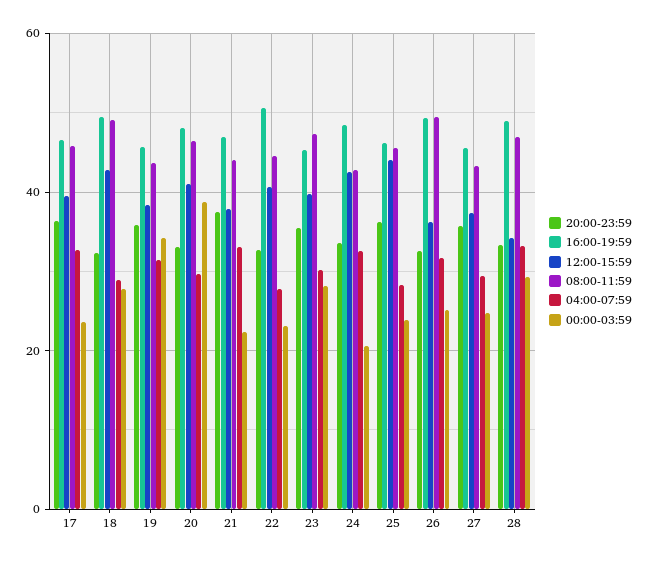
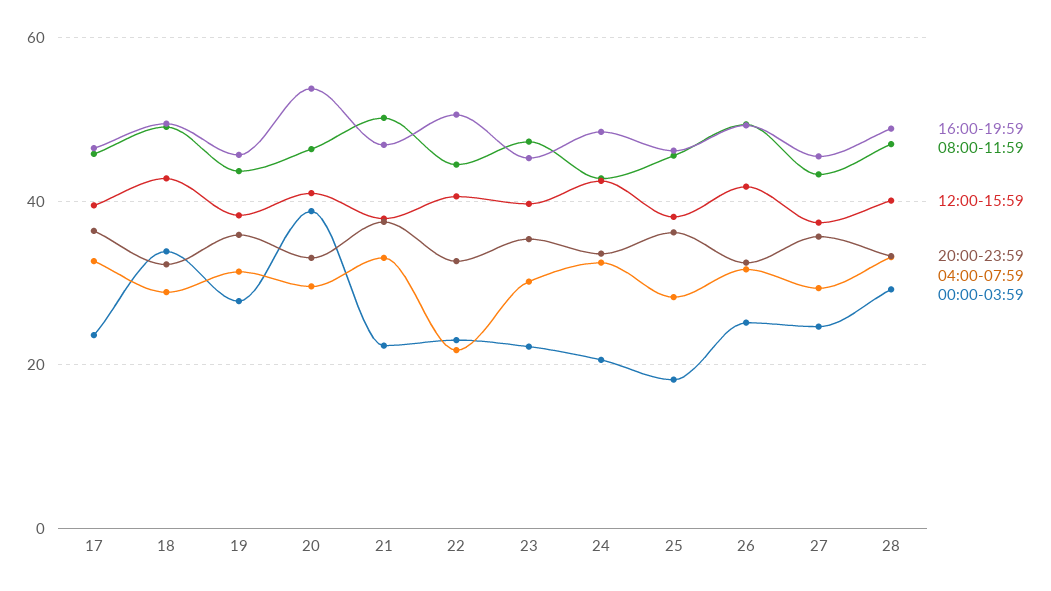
00:00-03:59, 18: 28 -> 34
00:00-03:59, 19: 34 -> 28
16:00-19:59, 20: 48 -> 54
08:00-11:59, 21: 44 -> 50
04:00-07:59, 22: 28 -> 22
00:00-03:59, 23: 28 -> 22
12:00-15:59, 25: 44 -> 38
00:00-03:59, 25: 24 -> 18
12:00-15:59, 26: 36 -> 42
12:00-15:59, 28: 34 -> 40

